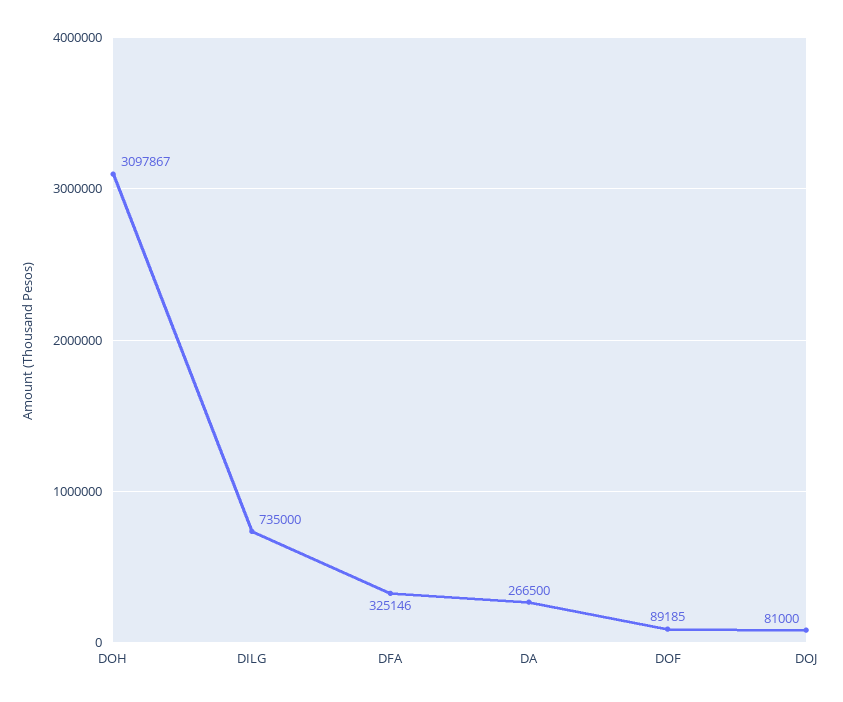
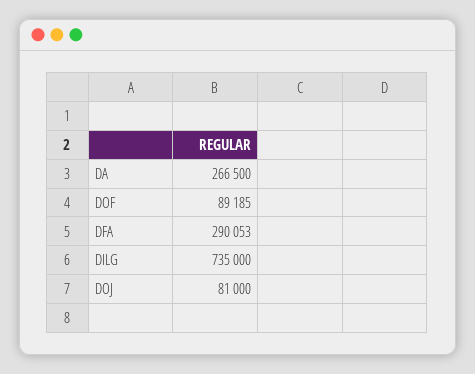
DOH: 3097867 -> none
DFA: 325146 -> 290053

